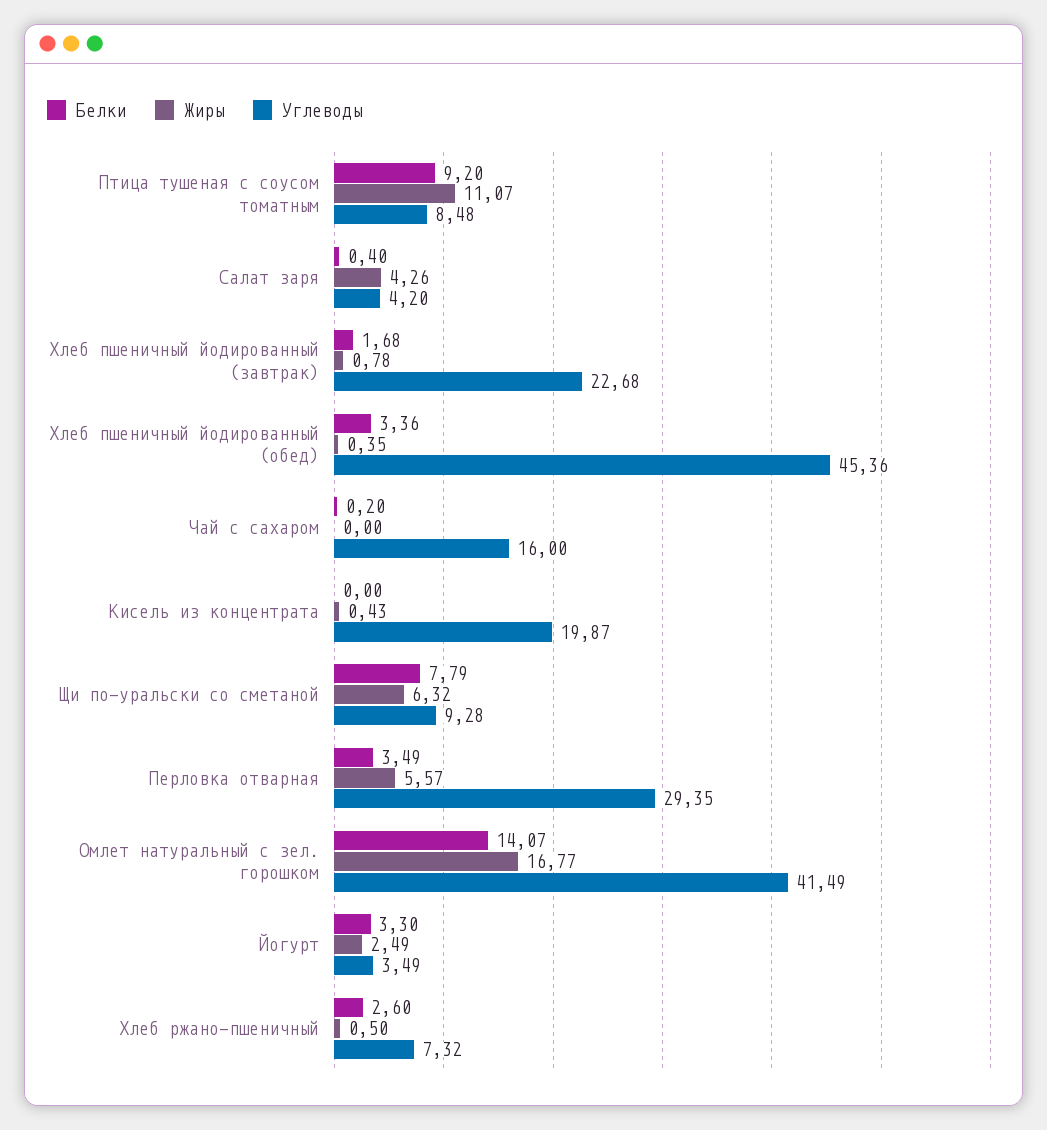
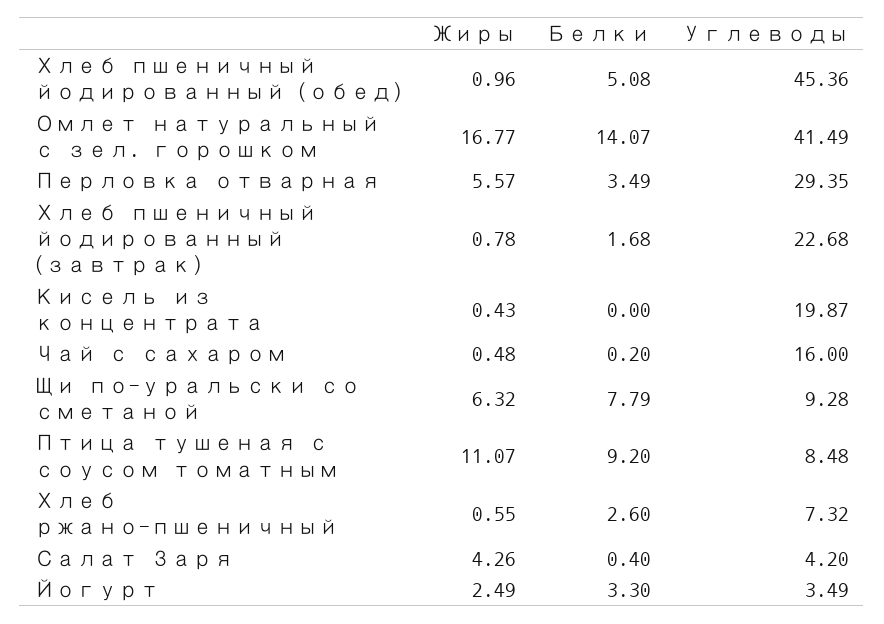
Белки, Хлеб пшеничный йодированный (обед): 3.36 -> 5.08
Жиры, Хлеб пшеничный йодированный (обед): 0.35 -> 0.96
Жиры, Чай с сахаром: 0 -> 0.48
Жиры, Хлеб ржано-пшеничный: 0.5 -> 0.55

